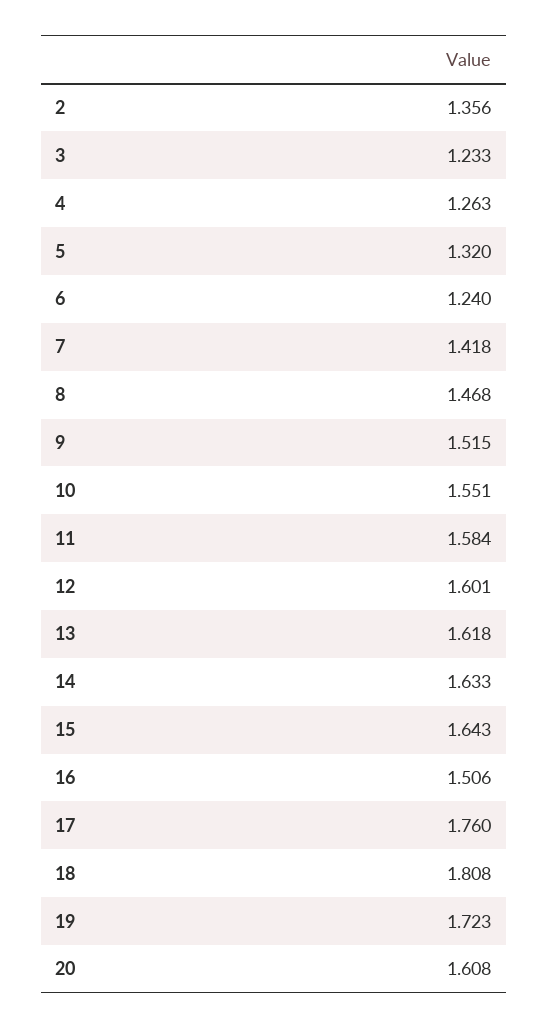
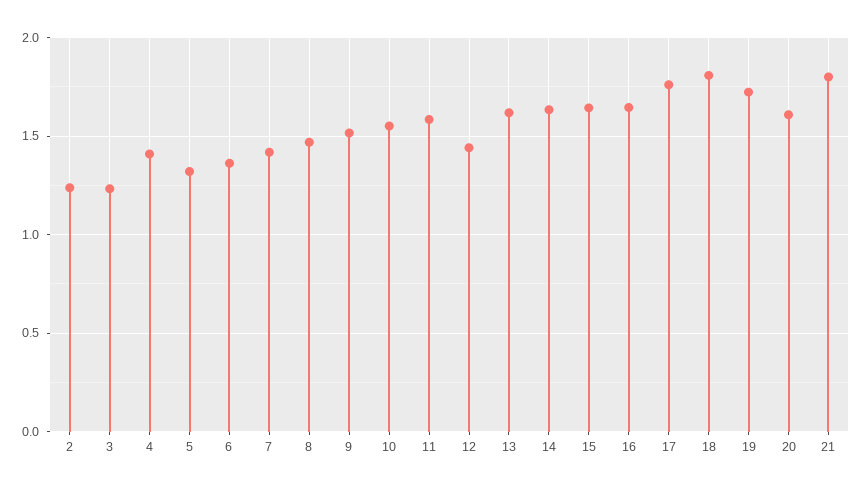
2: 1.356 -> 1.25
4: 1.263 -> 1.4
6: 1.24 -> 1.35
12: 1.601 -> 1.45
16: 1.506 -> 1.65
21: none -> 1.8

